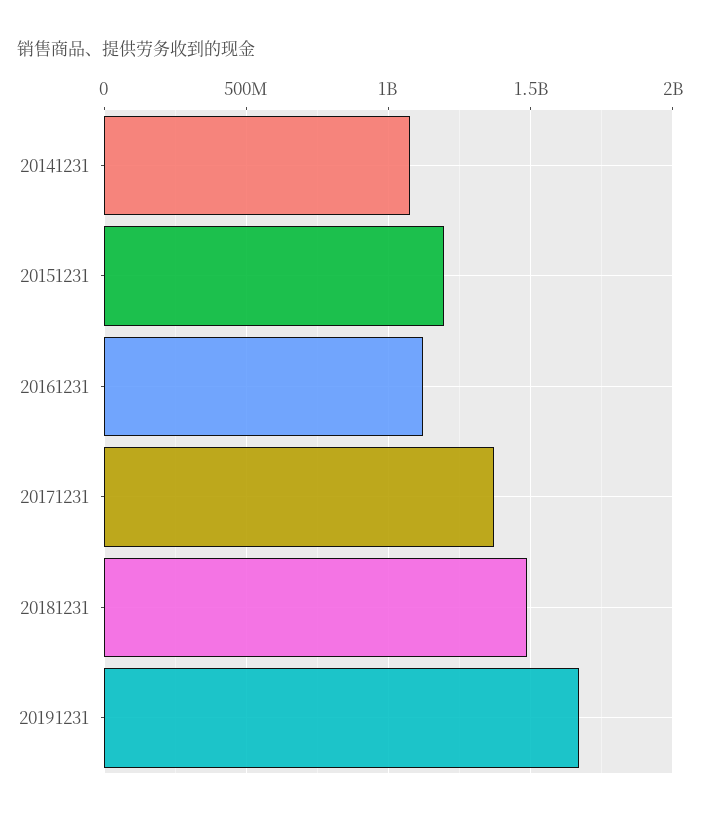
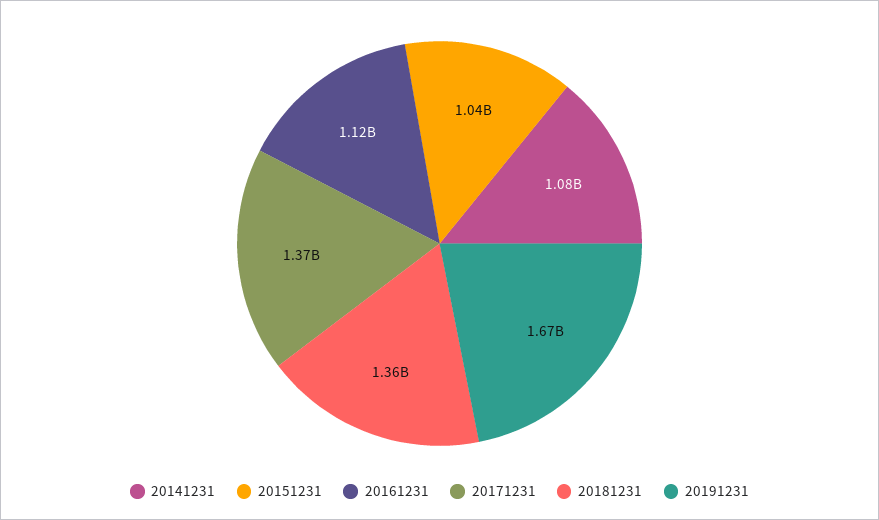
20151231: 1200000000 -> 1040000000
20181231: 1500000000 -> 1360000000

